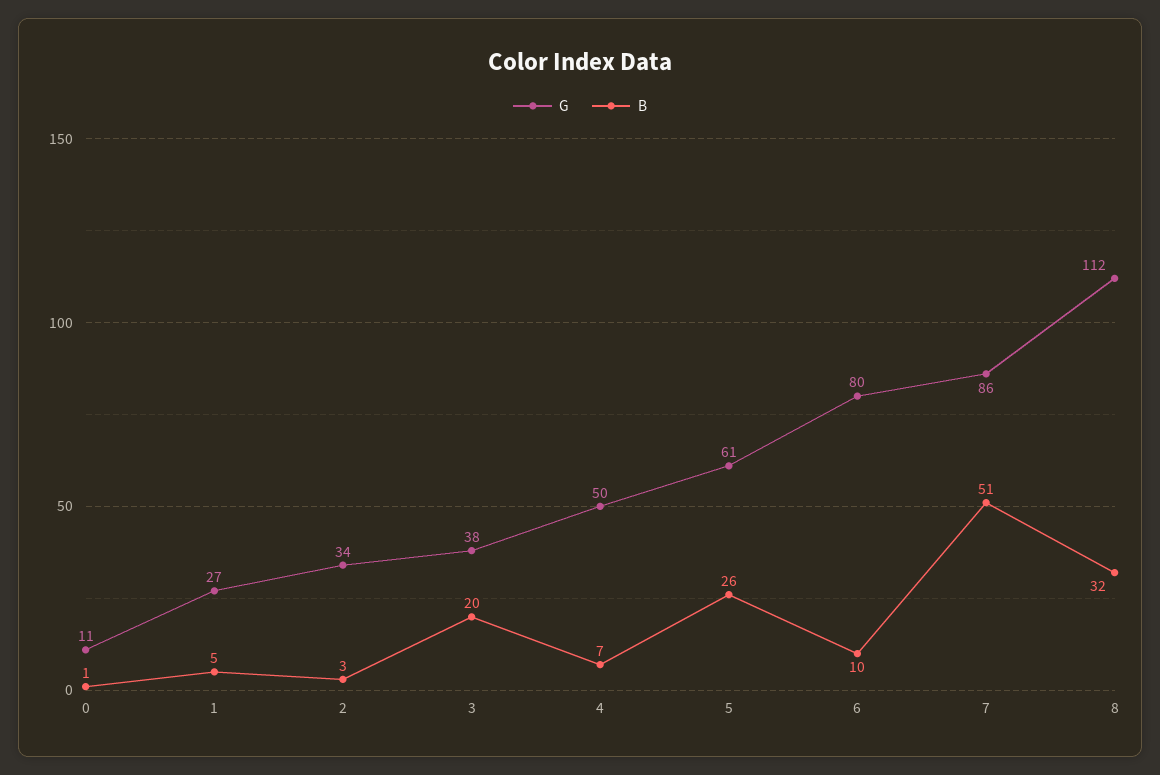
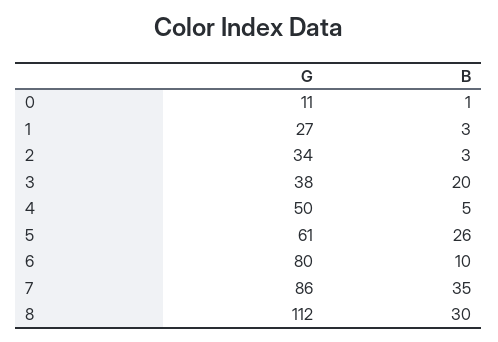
B, 1: 5 -> 3
B, 4: 7 -> 5
B, 7: 51 -> 35
B, 8: 32 -> 30

